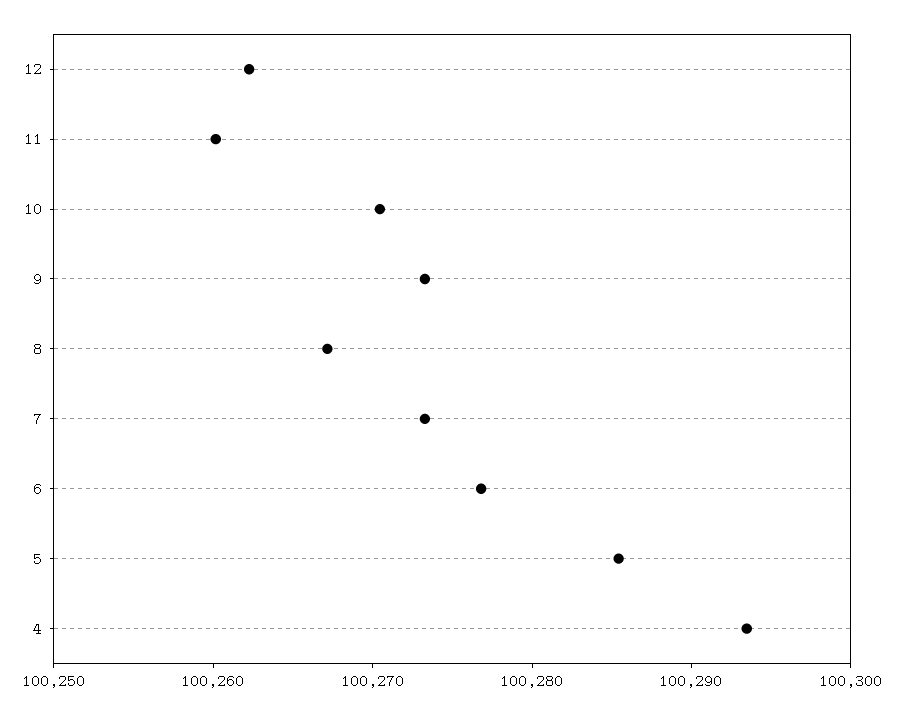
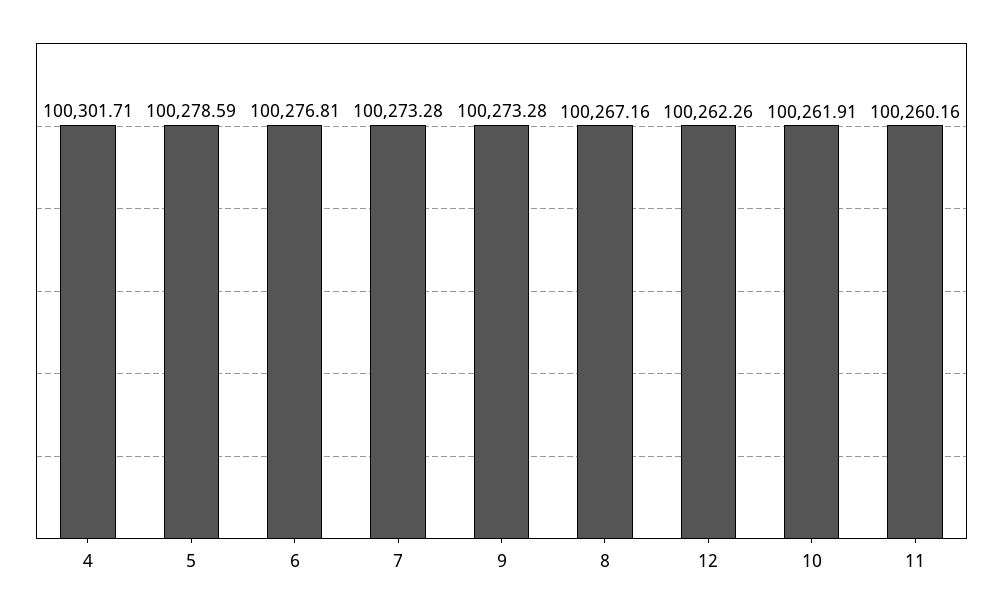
10: 100270 -> 100261.91
5: 100286 -> 100278.59
4: 100294 -> 100301.71

